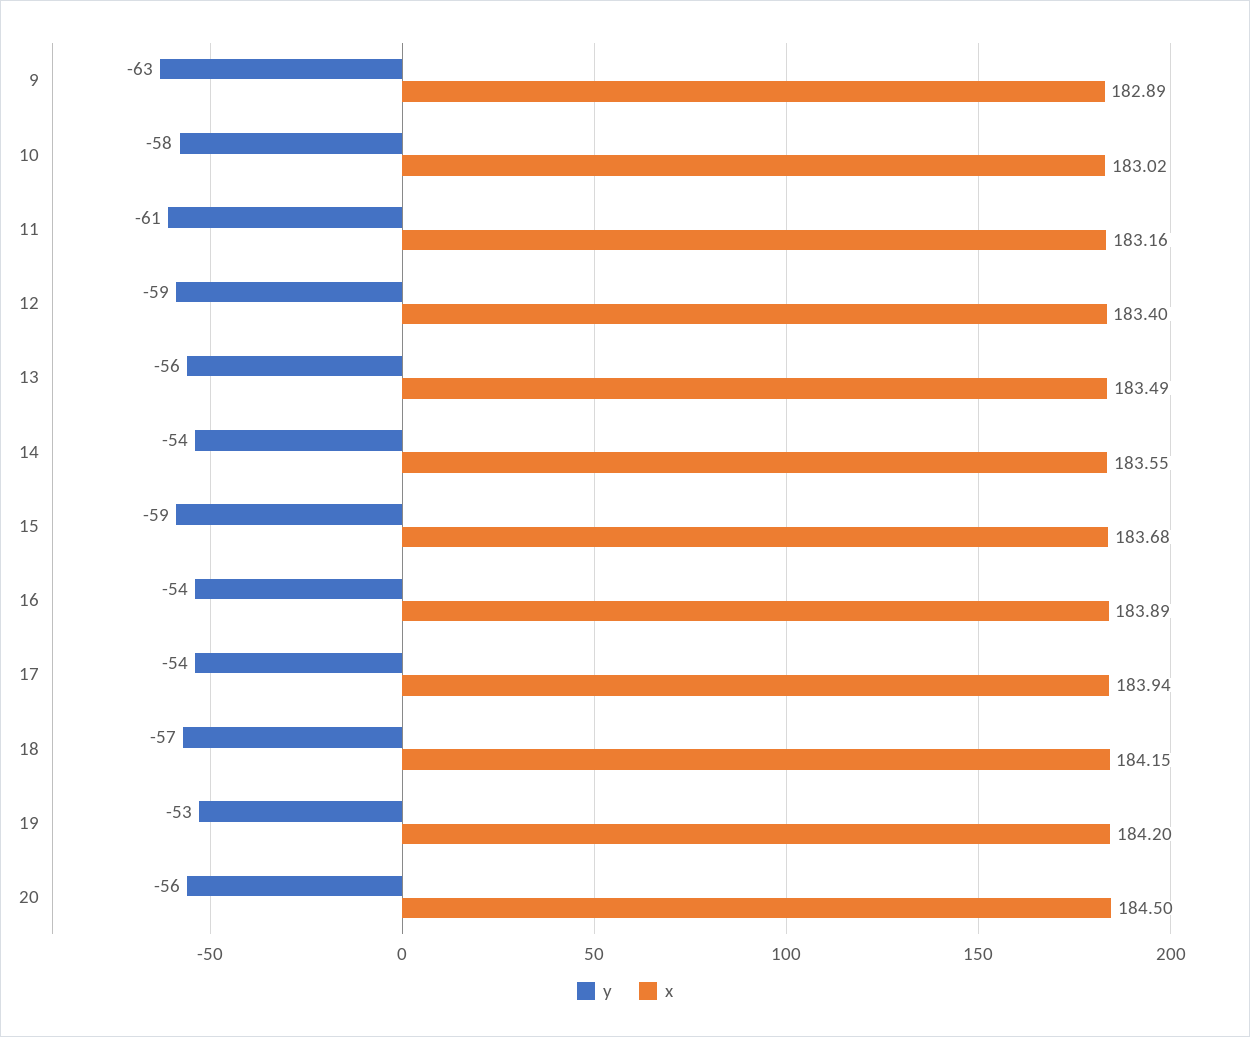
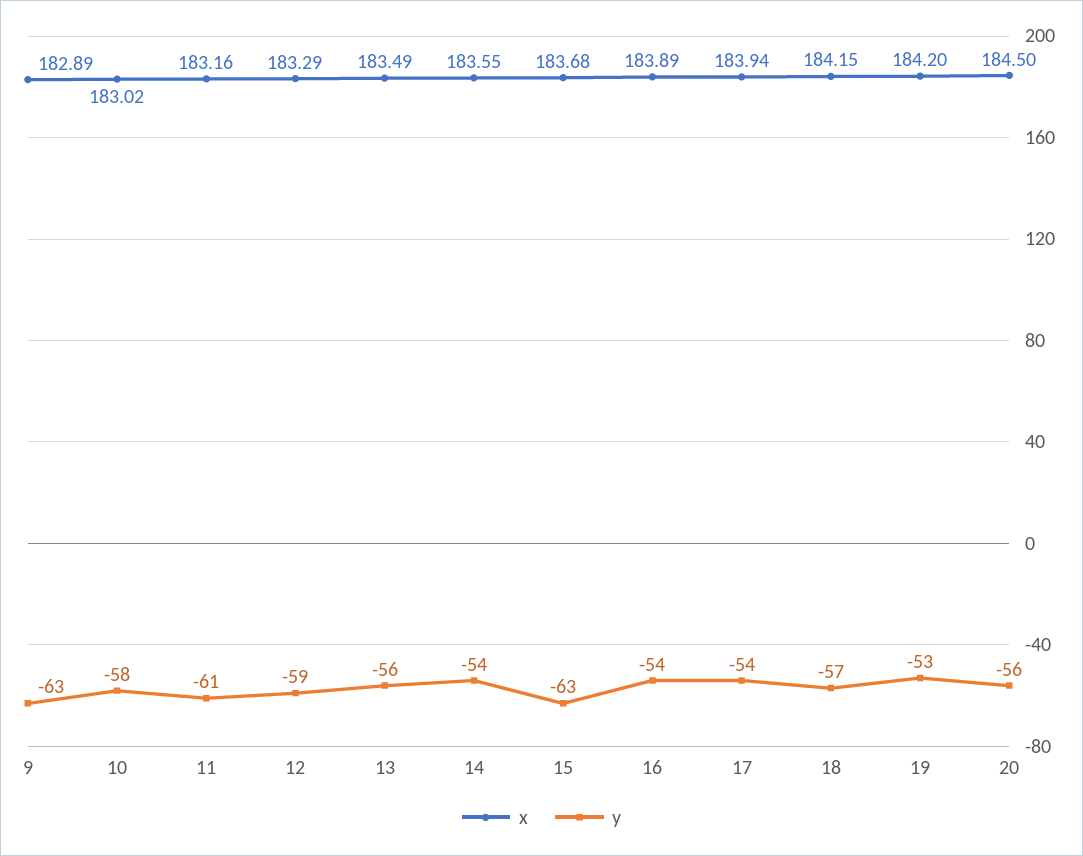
x, 12: 183.4 -> 183.29
y, 15: -59 -> -63

